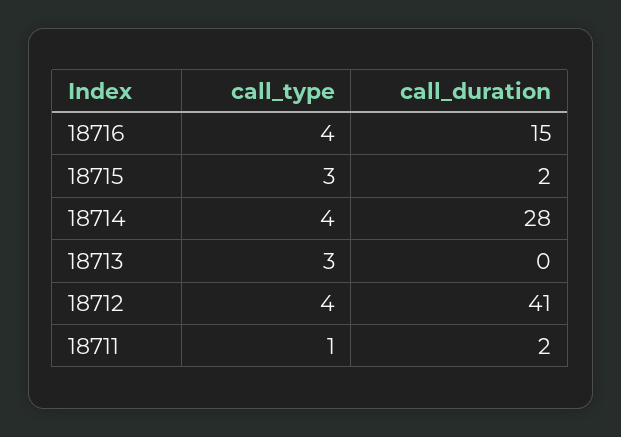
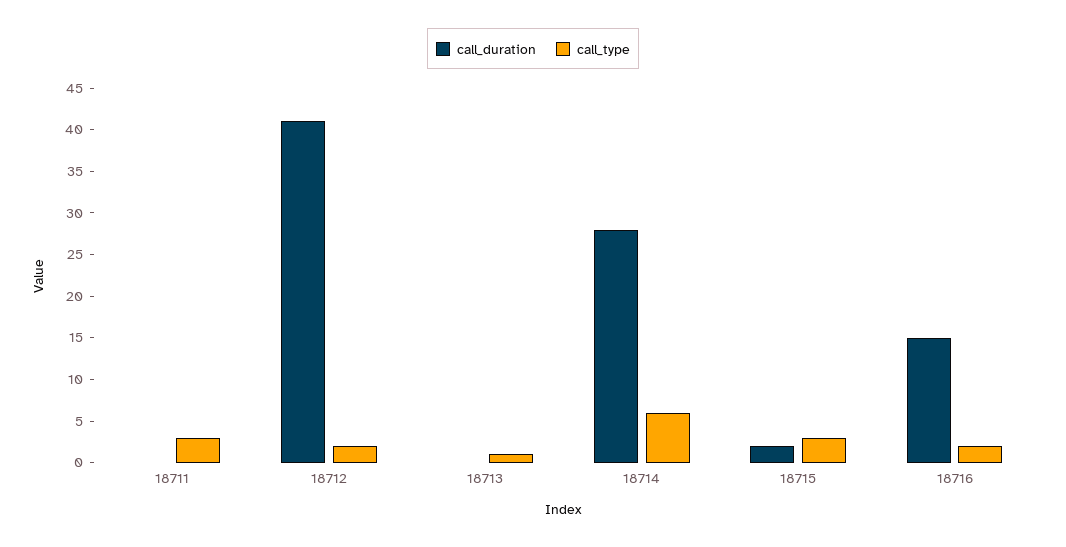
call_type, 18716: 4 -> 2
call_type, 18714: 4 -> 6
call_type, 18713: 3 -> 1
call_type, 18712: 4 -> 2
call_type, 18711: 1 -> 3
call_duration, 18711: 2 -> 0

